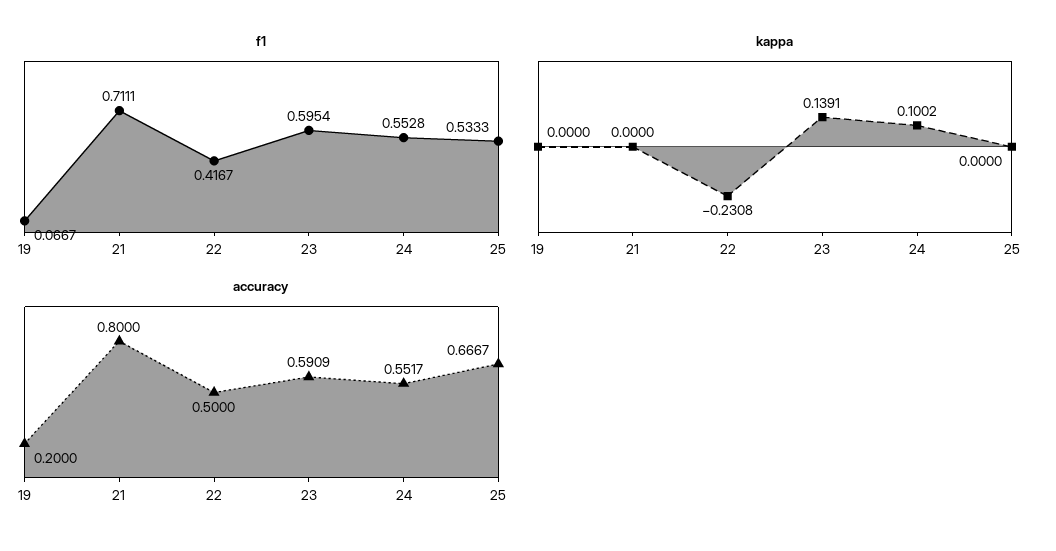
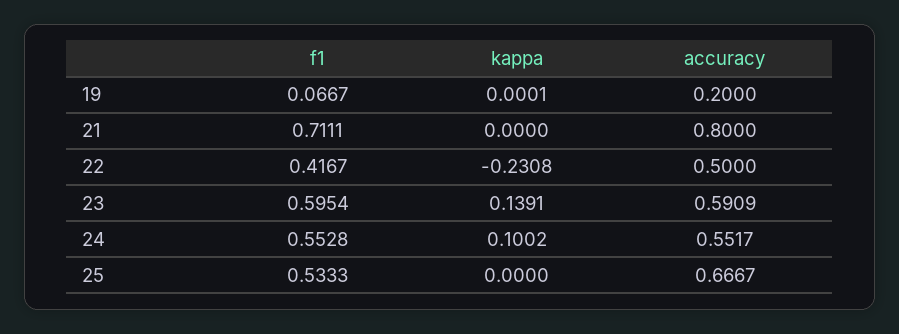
kappa, 19: 0 -> 0.0001

